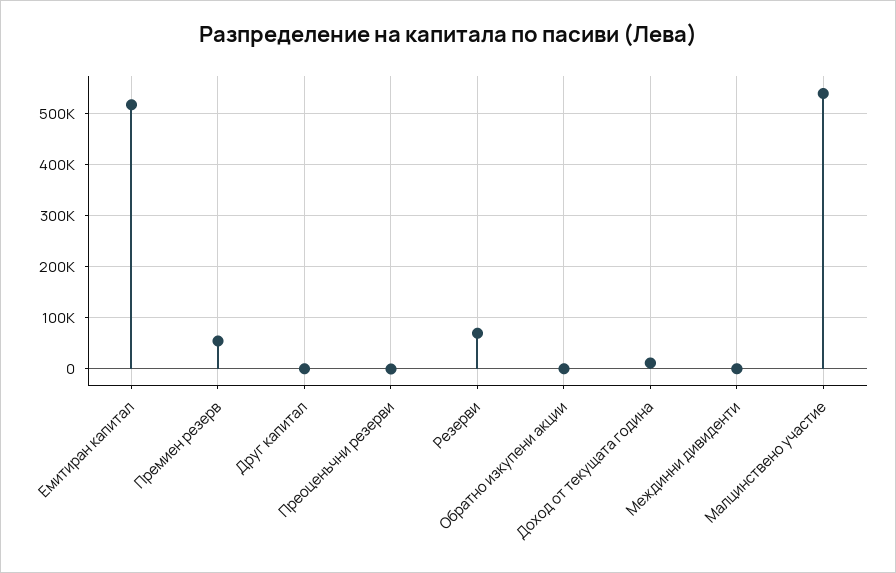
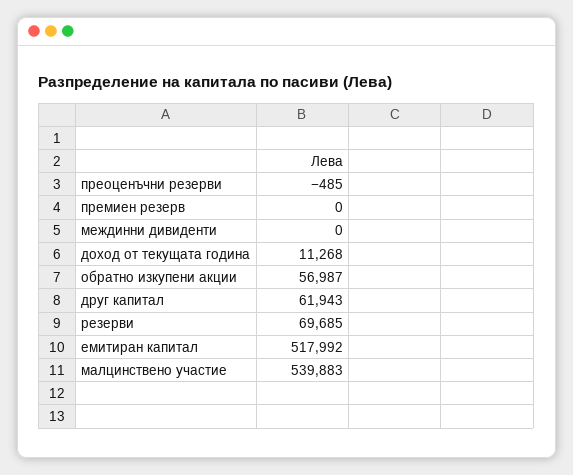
Премиен резерв: 60000 -> 0
Друг капитал: 0 -> 61943
Обратно изкупени акции: 0 -> 56987

